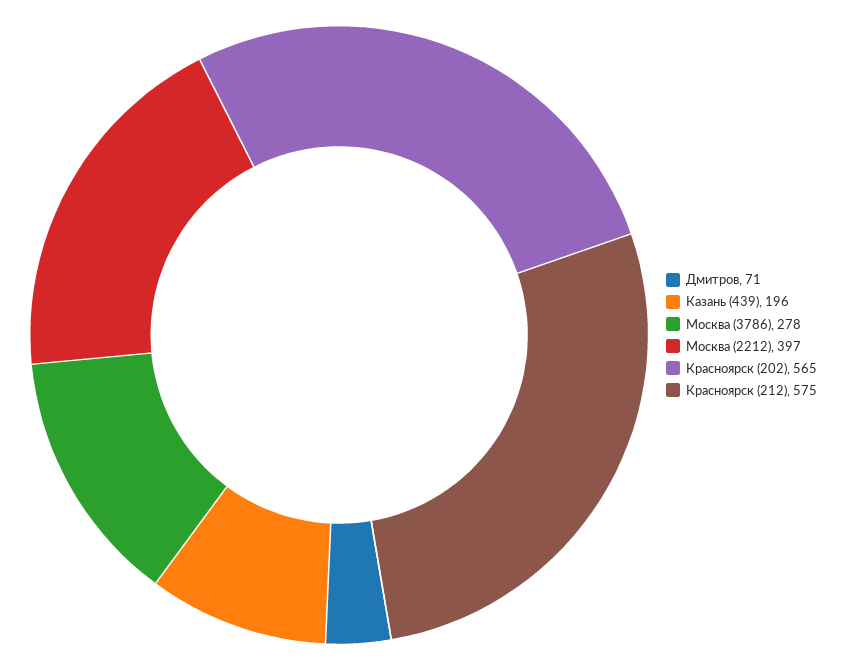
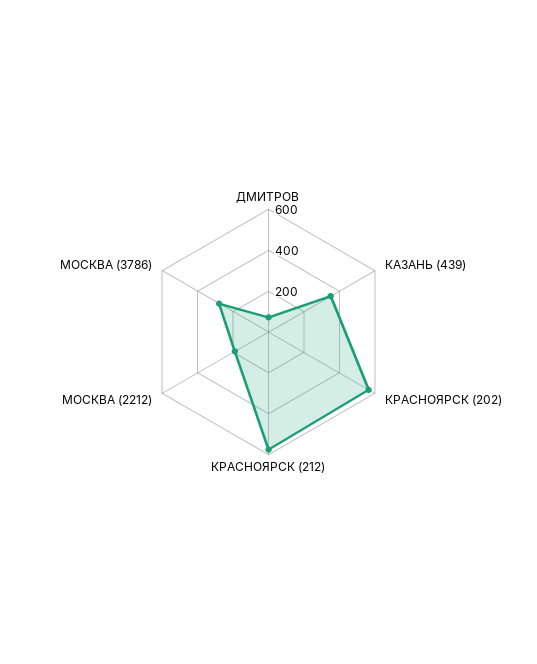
Казань (439): 196 -> 350
Москва (2212): 397 -> 200

